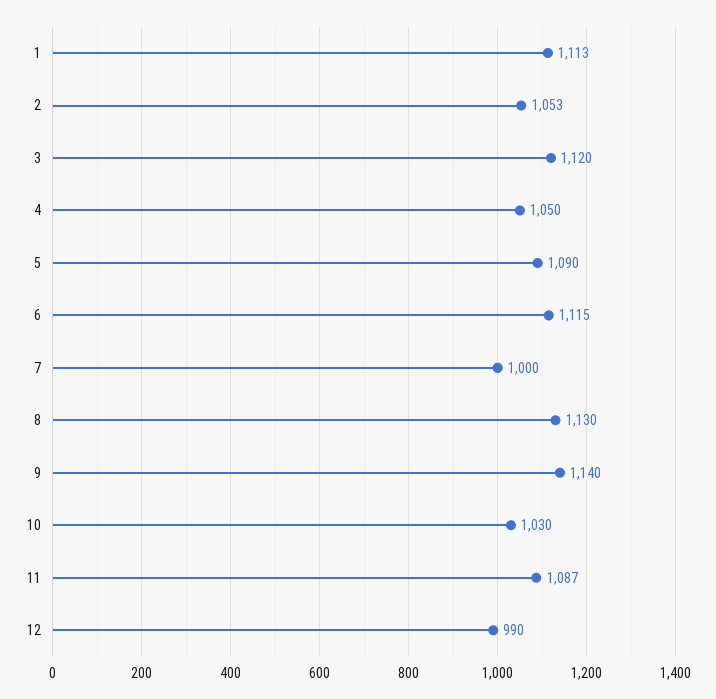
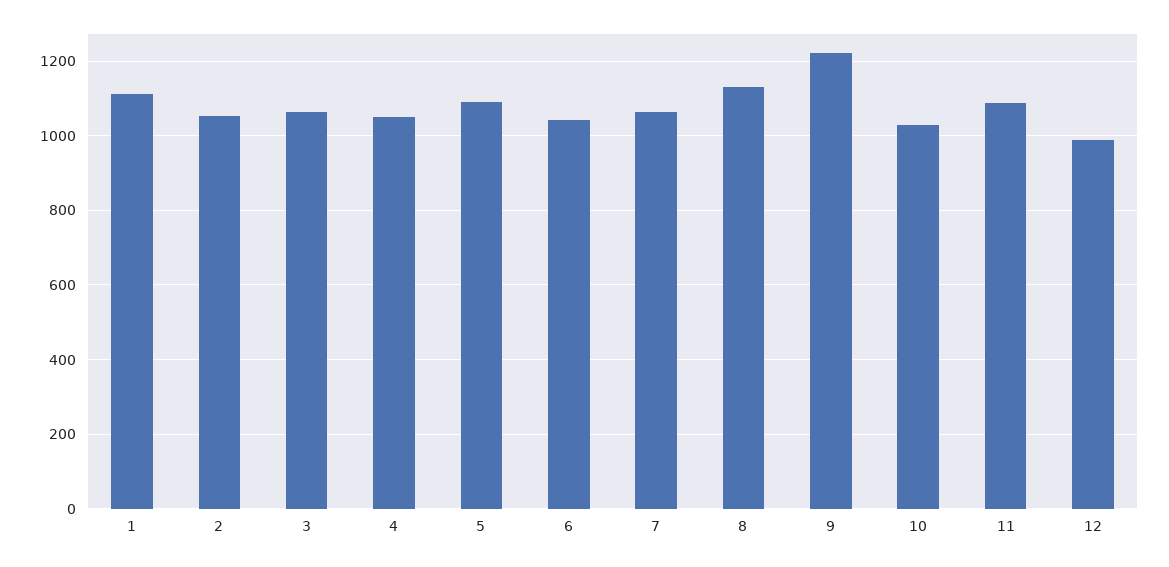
3: 1120 -> 1060
6: 1115 -> 1040
7: 1000 -> 1060
9: 1140 -> 1220

